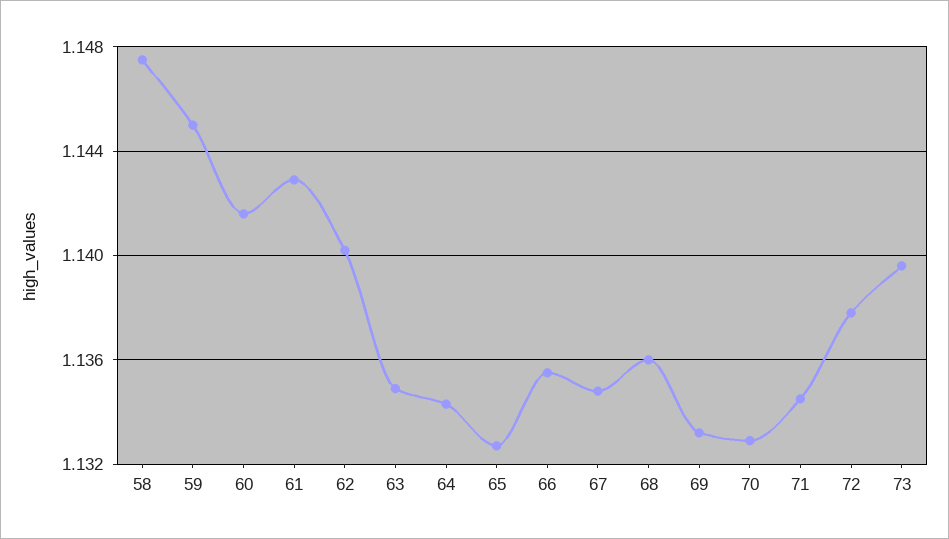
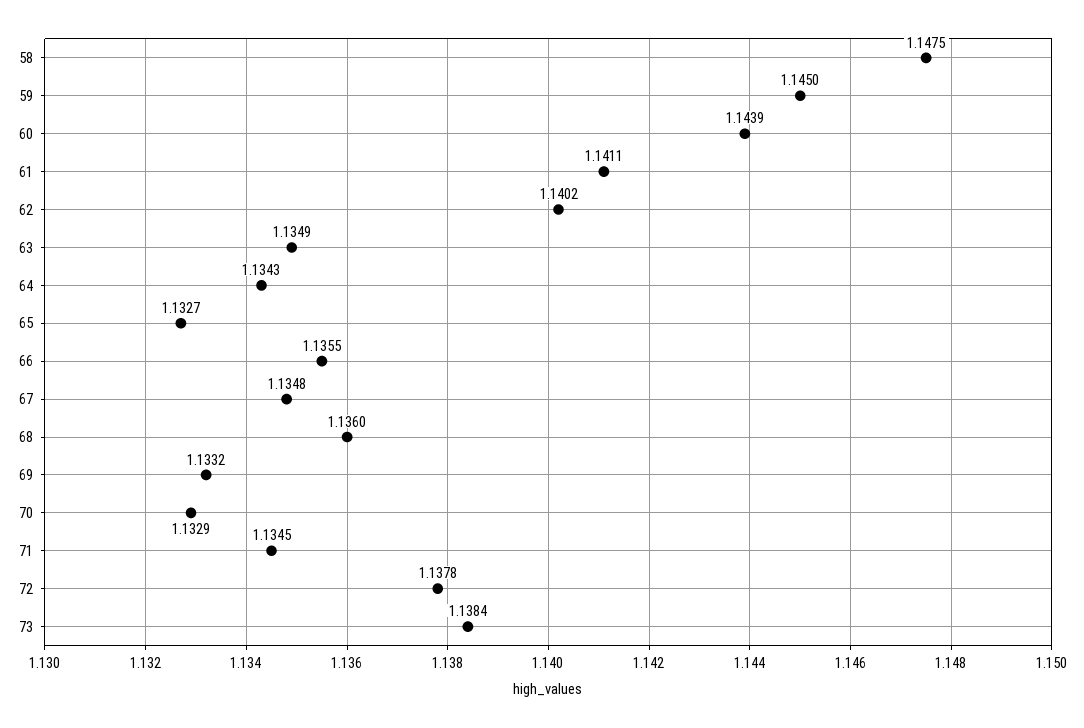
60: 1.1415 -> 1.1439
61: 1.143 -> 1.1411
73: 1.1395 -> 1.1384

